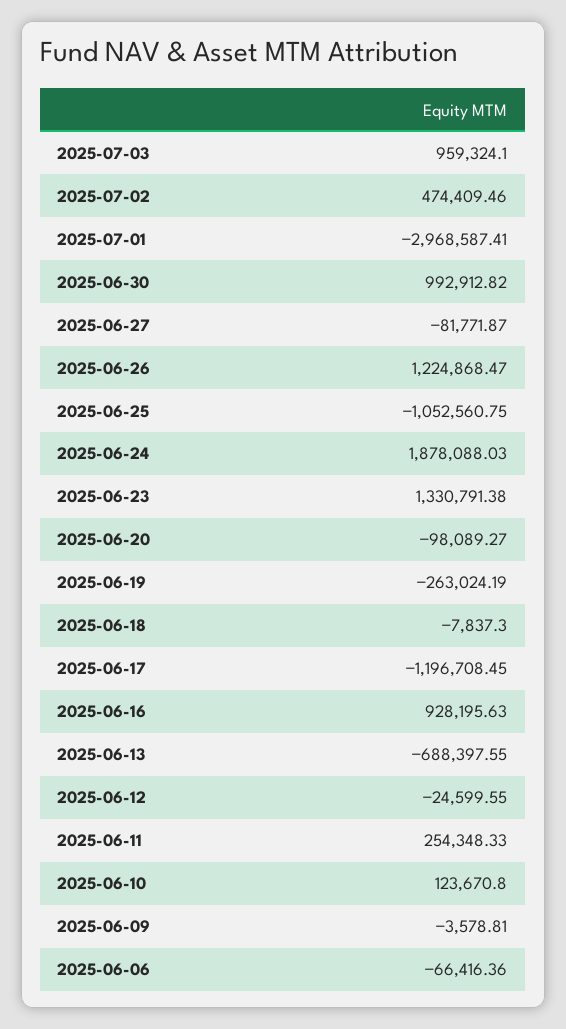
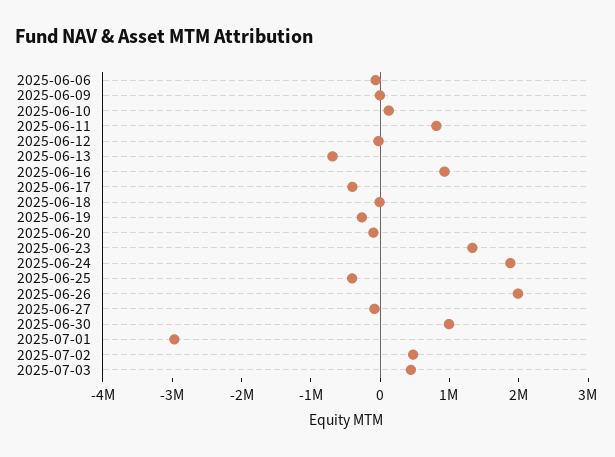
2025-07-03: 959324.1 -> 400000
2025-06-26: 1224868.47 -> 2000000
2025-06-25: -1052560.75 -> -400000
2025-06-17: -1196708.45 -> -400000
2025-06-11: 254348.33 -> 800000

